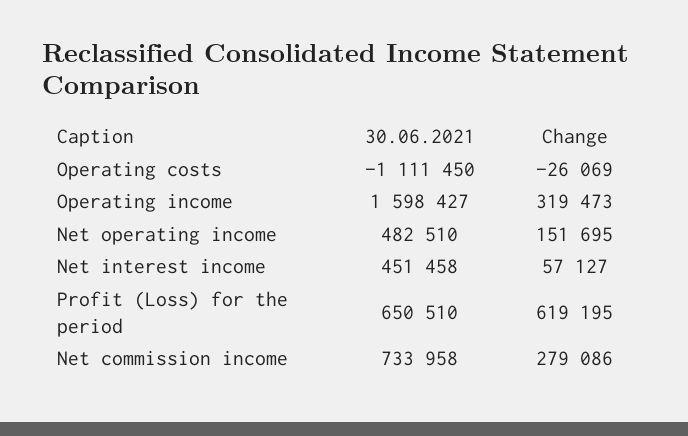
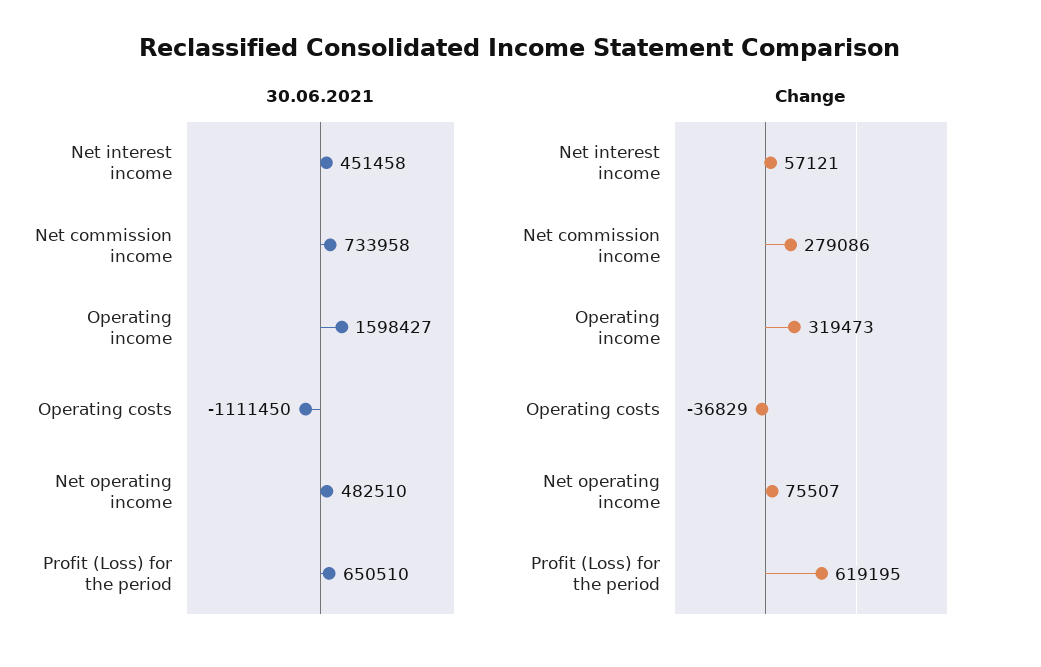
Change, Operating costs: -26069 -> -36829
Change, Net operating income: 151695 -> 75507
Change, Net interest income: 57127 -> 57121

